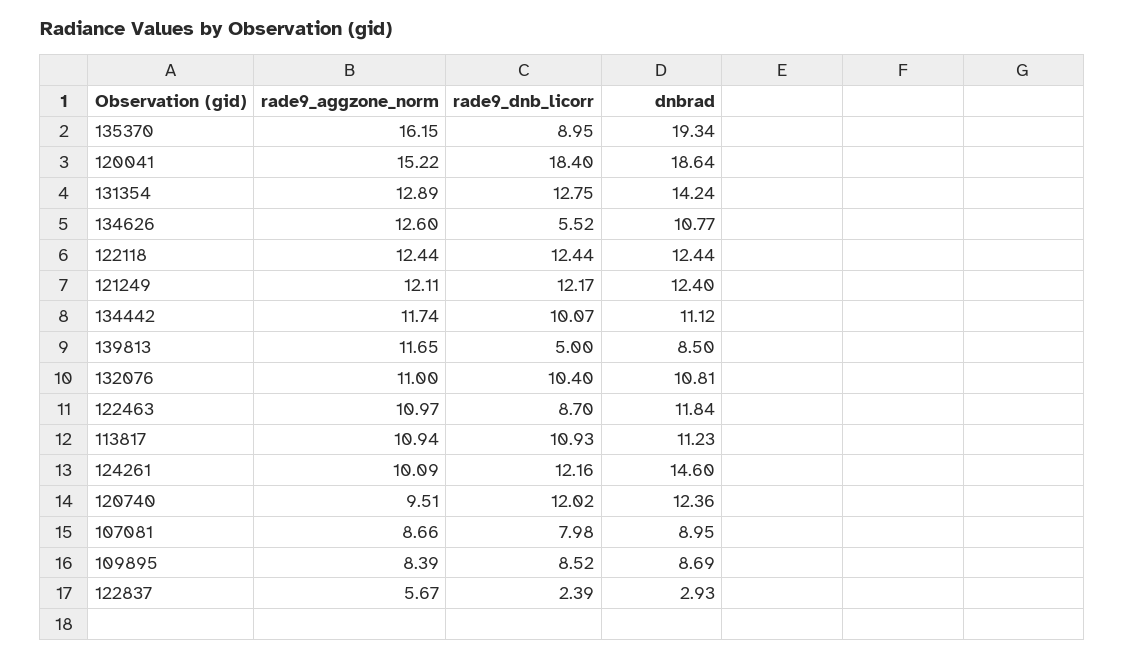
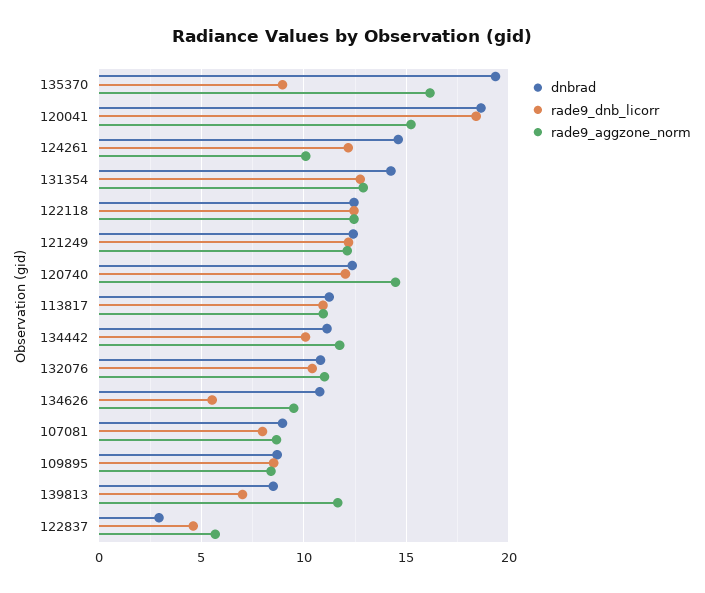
rade9_aggzone_norm, 134626: 12.6 -> 9.5
rade9_dnb_licorr, 139813: 5 -> 7
rade9_aggzone_norm, 122463: 10.97 -> none
rade9_dnb_licorr, 122463: 8.7 -> none
dnbrad, 122463: 11.84 -> none
rade9_aggzone_norm, 120740: 9.51 -> 14.5
rade9_dnb_licorr, 122837: 2.39 -> 4.5

